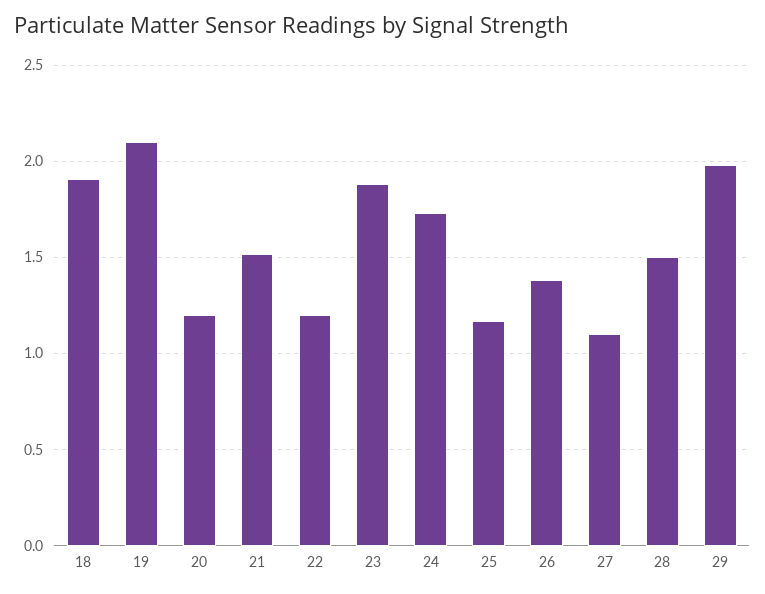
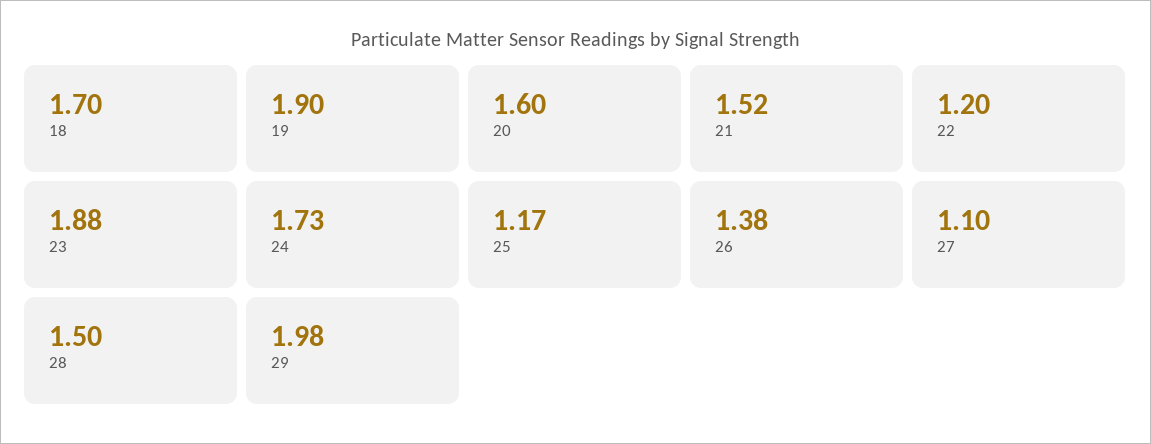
18: 1.9 -> 1.7
19: 2.1 -> 1.9
20: 1.2 -> 1.6

